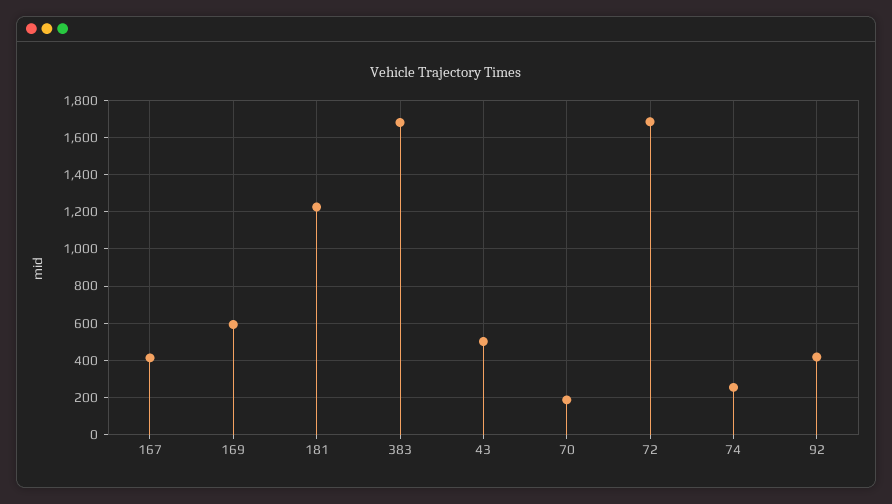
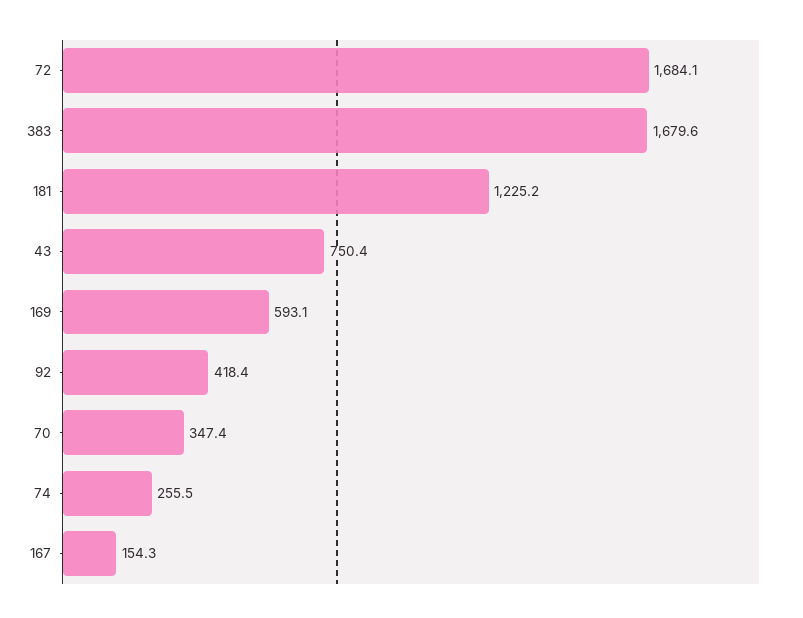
167: 400 -> 154.3
43: 500 -> 750.4
70: 200 -> 347.4

